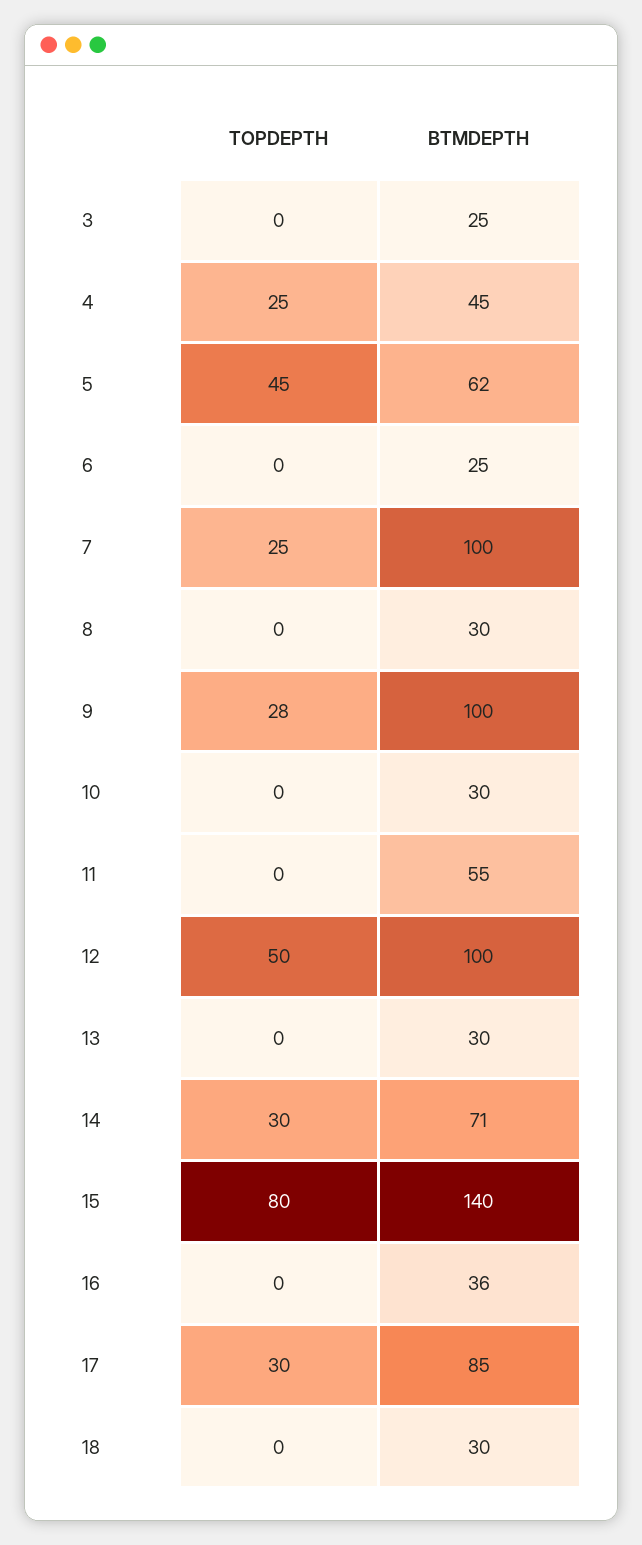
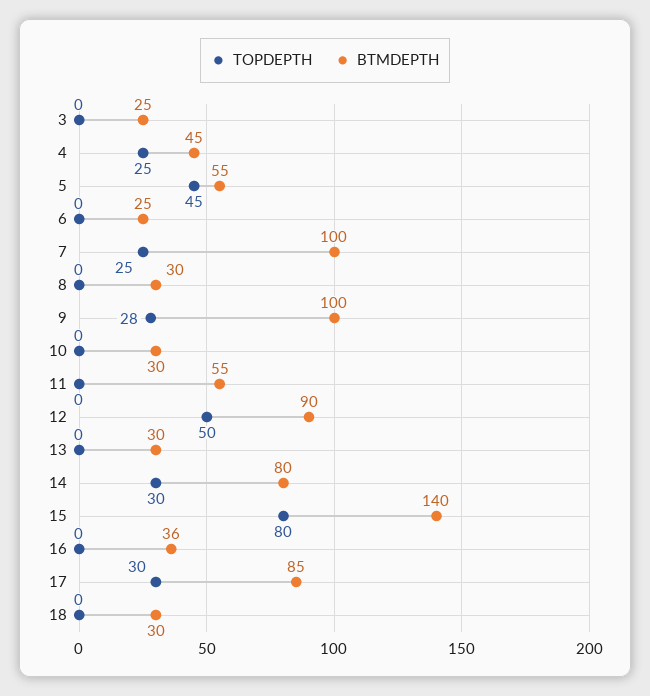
BTMDEPTH, 5: 62 -> 55
BTMDEPTH, 12: 100 -> 90
BTMDEPTH, 14: 71 -> 80

